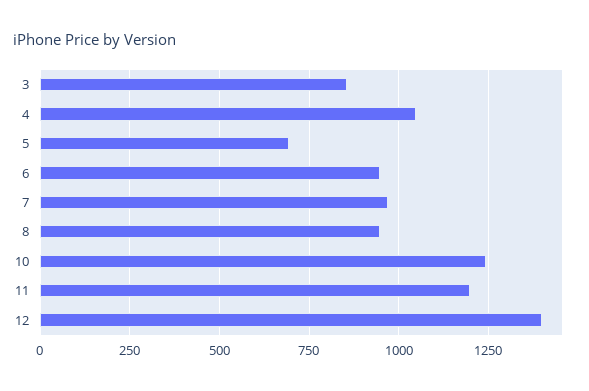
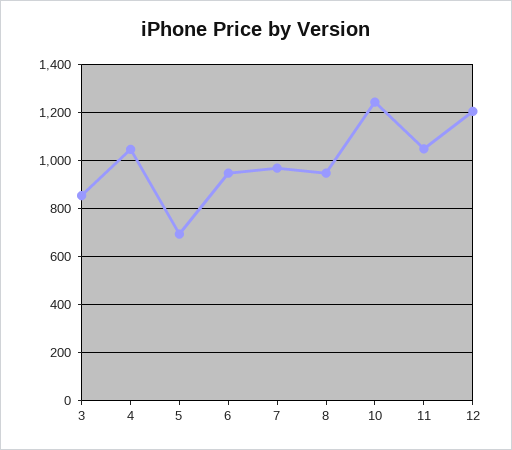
11: 1200 -> 1050
12: 1400 -> 1200

